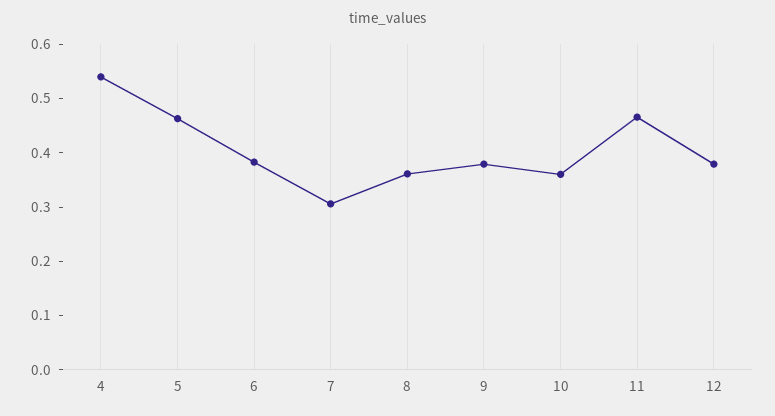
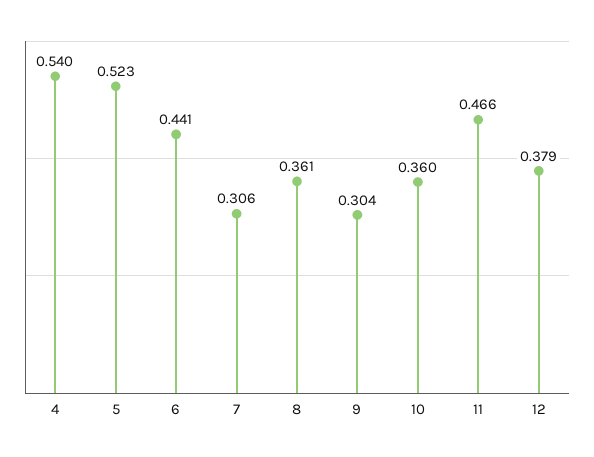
5: 0.46 -> 0.523
6: 0.38 -> 0.441
9: 0.38 -> 0.304

